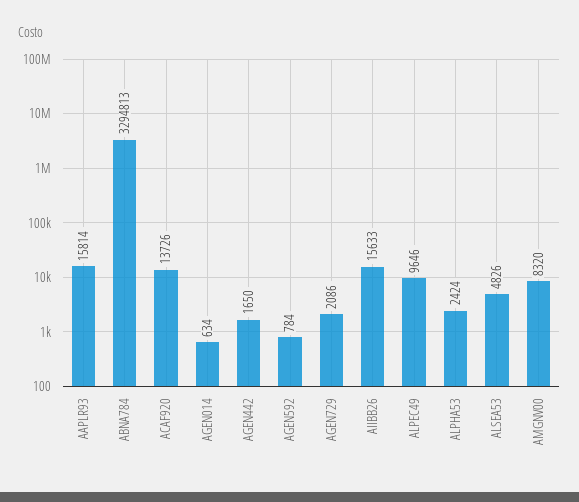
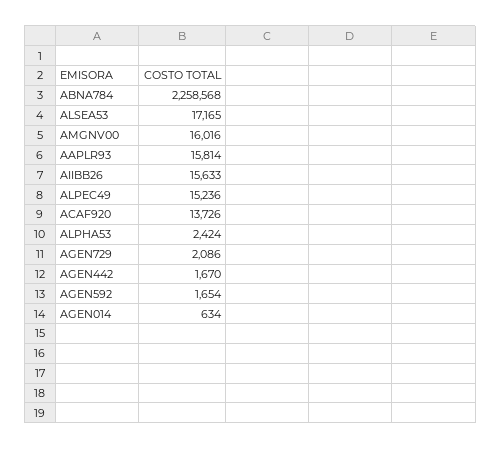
ABNA784: 3294813 -> 2258568
AGEN442: 1650 -> 1670
AGEN592: 784 -> 1654
ALPEC49: 9646 -> 15236
ALSEA53: 4826 -> 17165
AMGNV00: 8320 -> 16016

